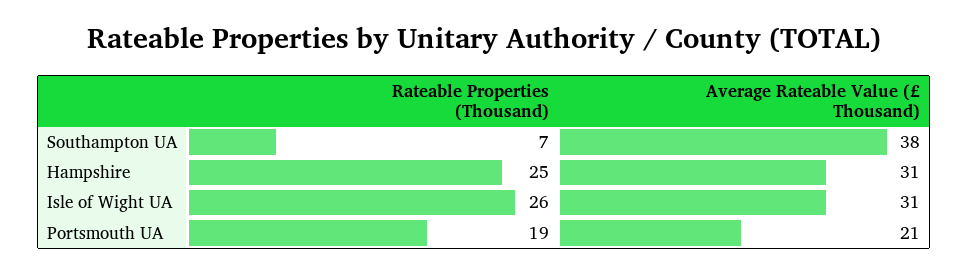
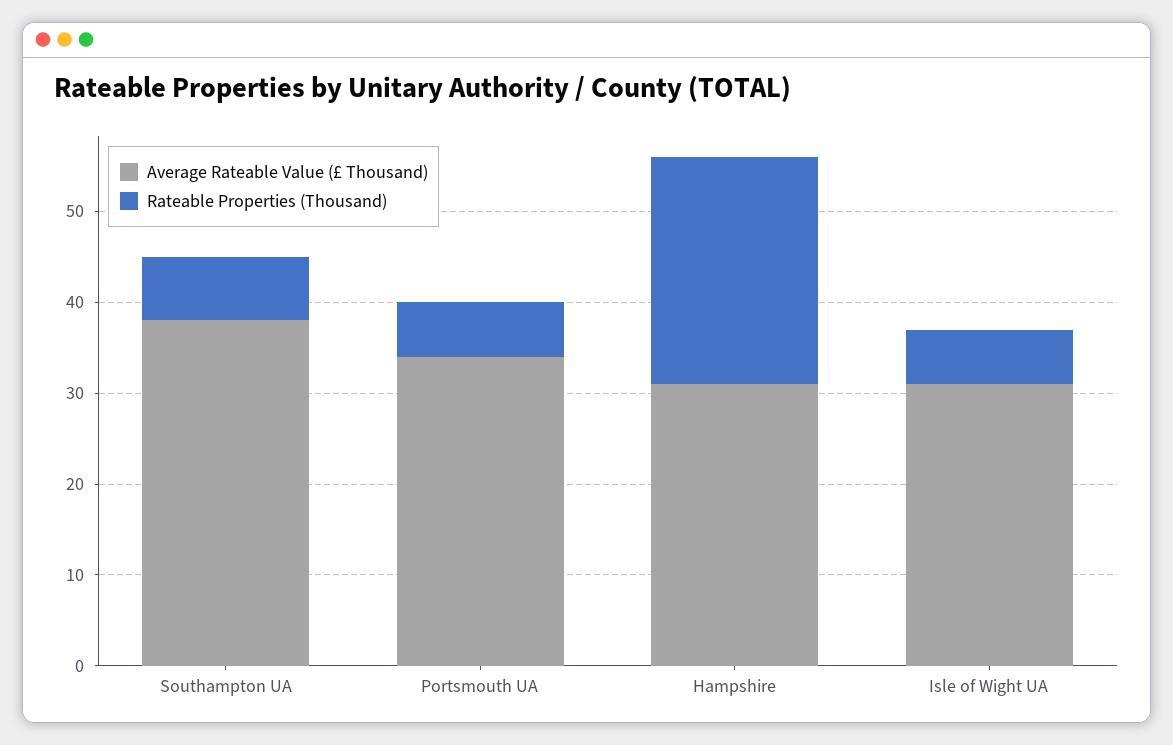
Rateable Properties (Thousand), Isle of Wight UA: 26 -> 6
Rateable Properties (Thousand), Portsmouth UA: 19 -> 6
Average Rateable Value (£ Thousand), Portsmouth UA: 21 -> 34

